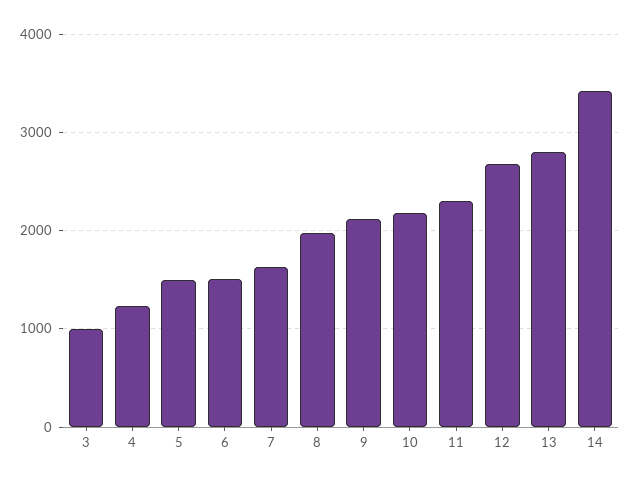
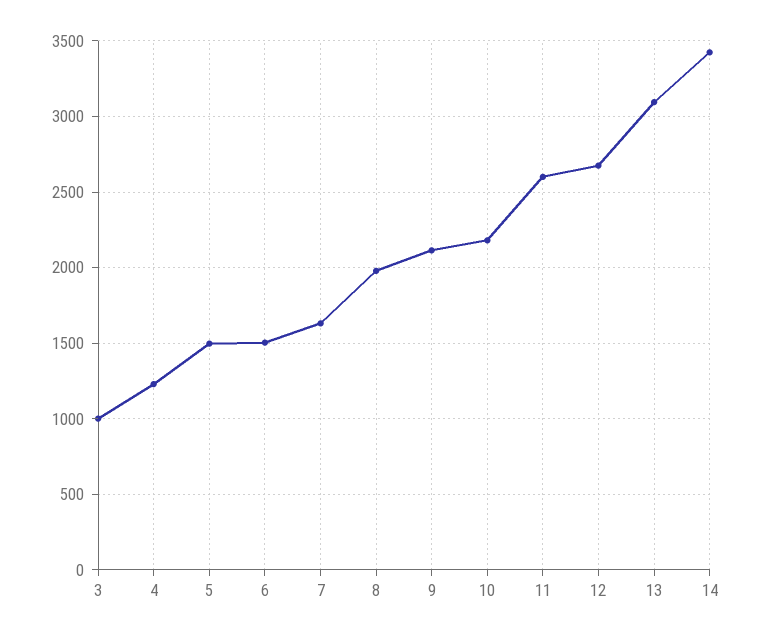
11: 2300 -> 2600
13: 2800 -> 3100

